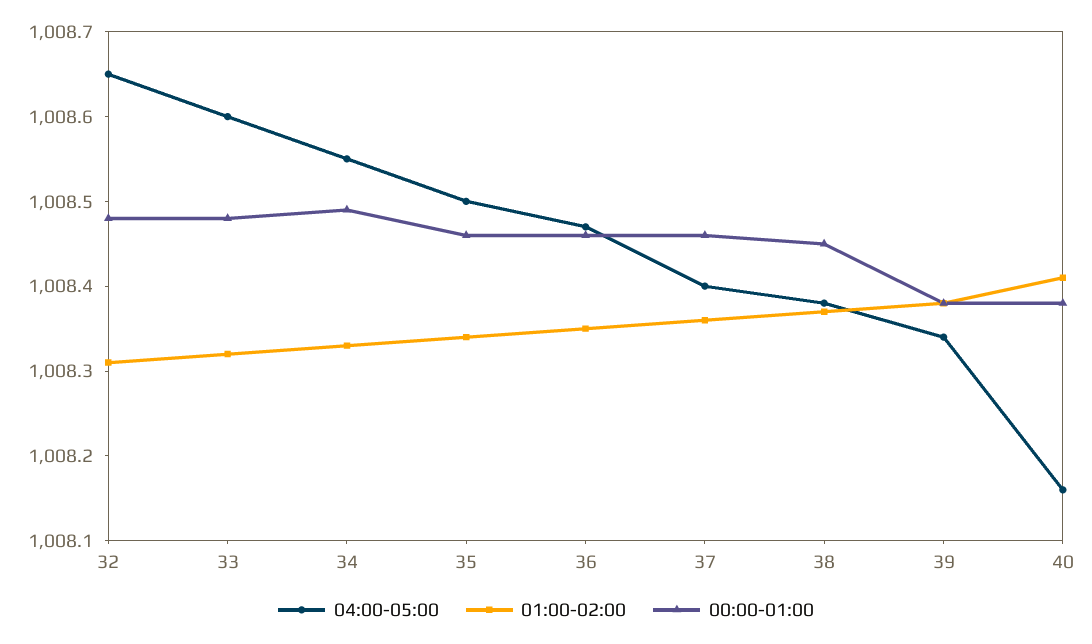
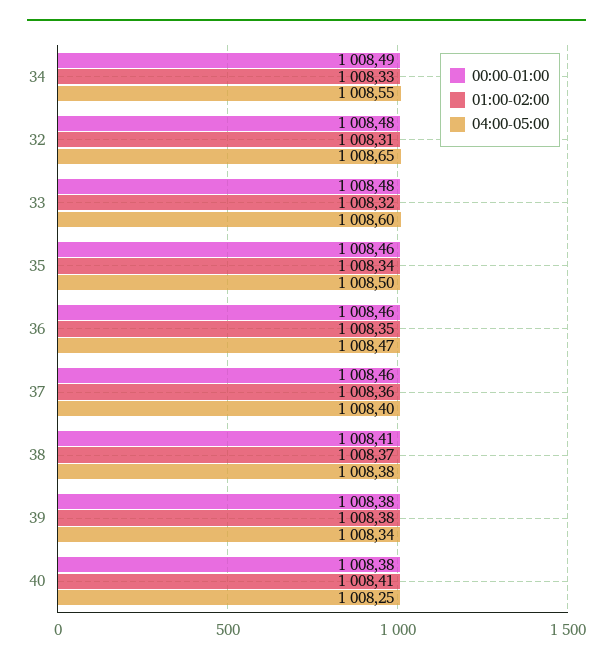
00:00-01:00, 38: 1008.45 -> 1008.41
04:00-05:00, 40: 1008.16 -> 1008.25

